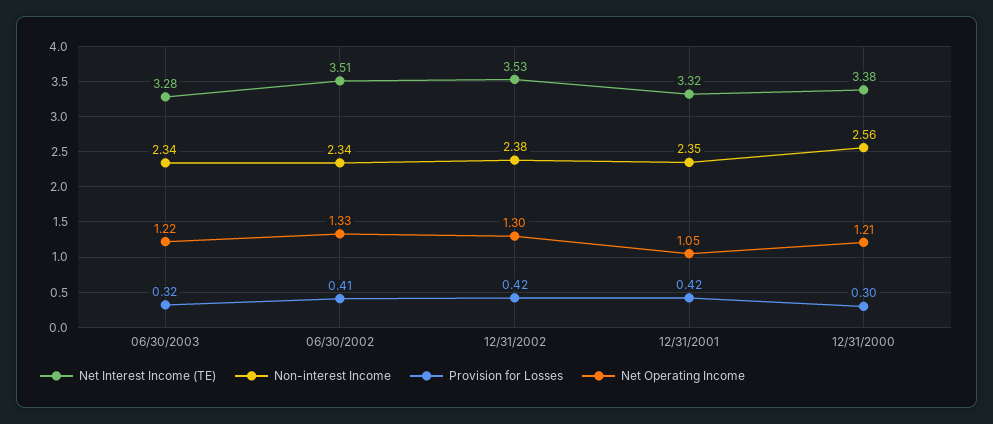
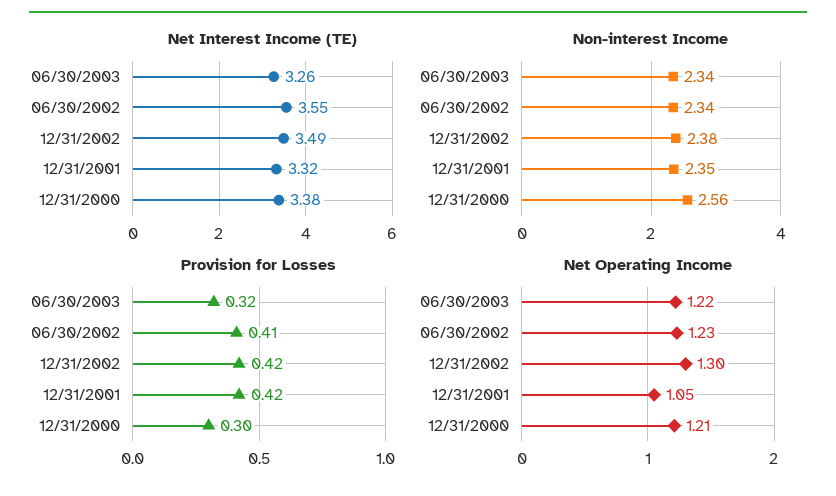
Net Interest Income (TE), 06/30/2003: 3.28 -> 3.26
Net Interest Income (TE), 06/30/2002: 3.51 -> 3.55
Net Operating Income, 06/30/2002: 1.33 -> 1.23
Net Interest Income (TE), 12/31/2002: 3.53 -> 3.49

